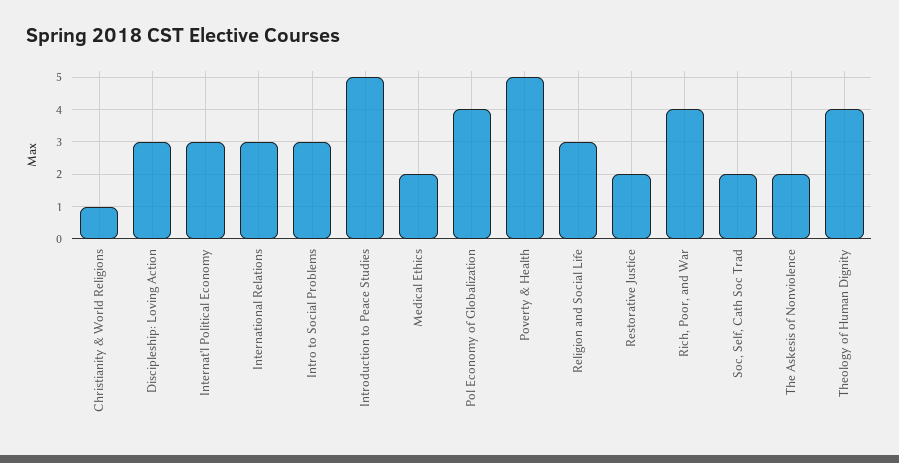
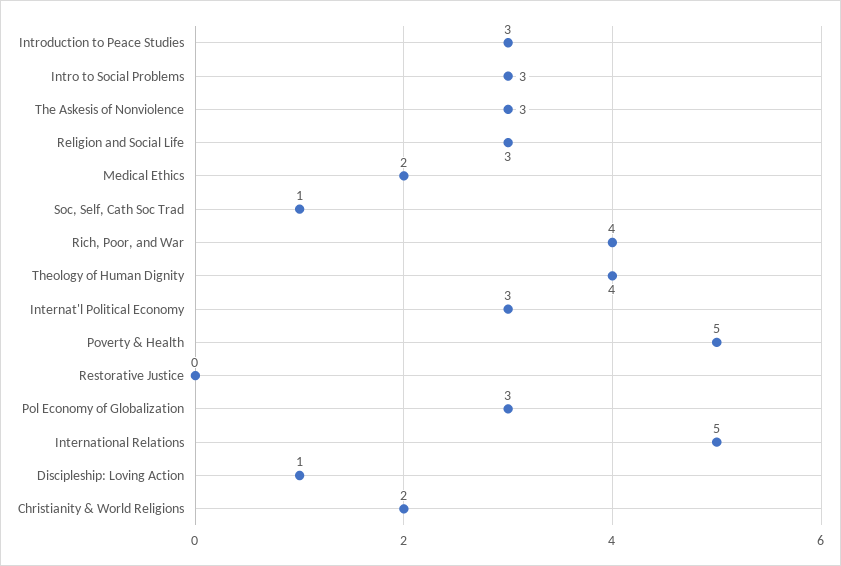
Christianity & World Religions: 1 -> 2
Discipleship: Loving Action: 3 -> 1
International Relations: 3 -> 5
Introduction to Peace Studies: 5 -> 3
Pol Economy of Globalization: 4 -> 3
Restorative Justice: 2 -> 0
Soc, Self, Cath Soc Trad: 2 -> 1
The Askesis of Nonviolence: 2 -> 3

